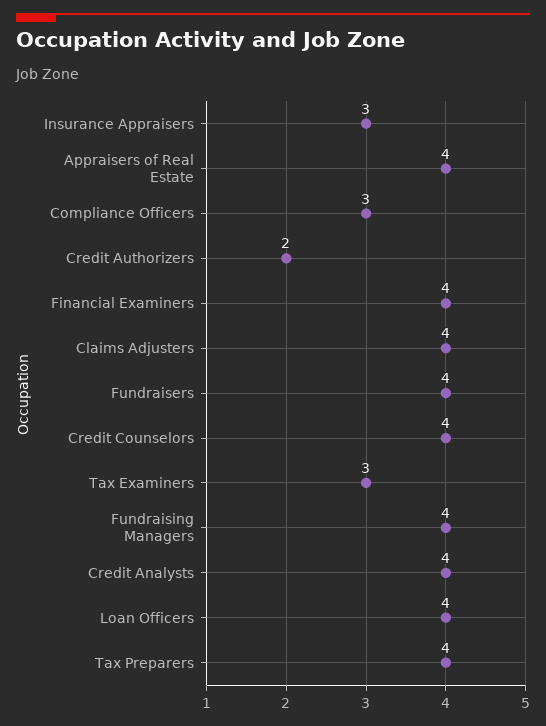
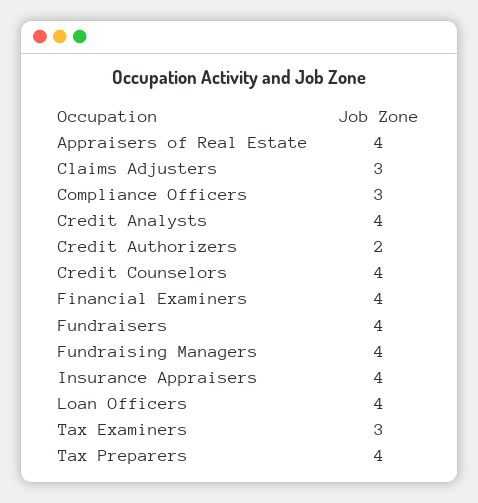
Insurance Appraisers: 3 -> 4
Claims Adjusters: 4 -> 3

